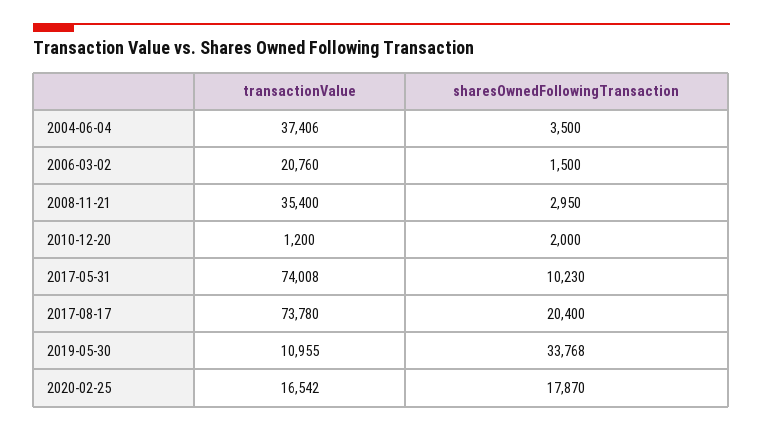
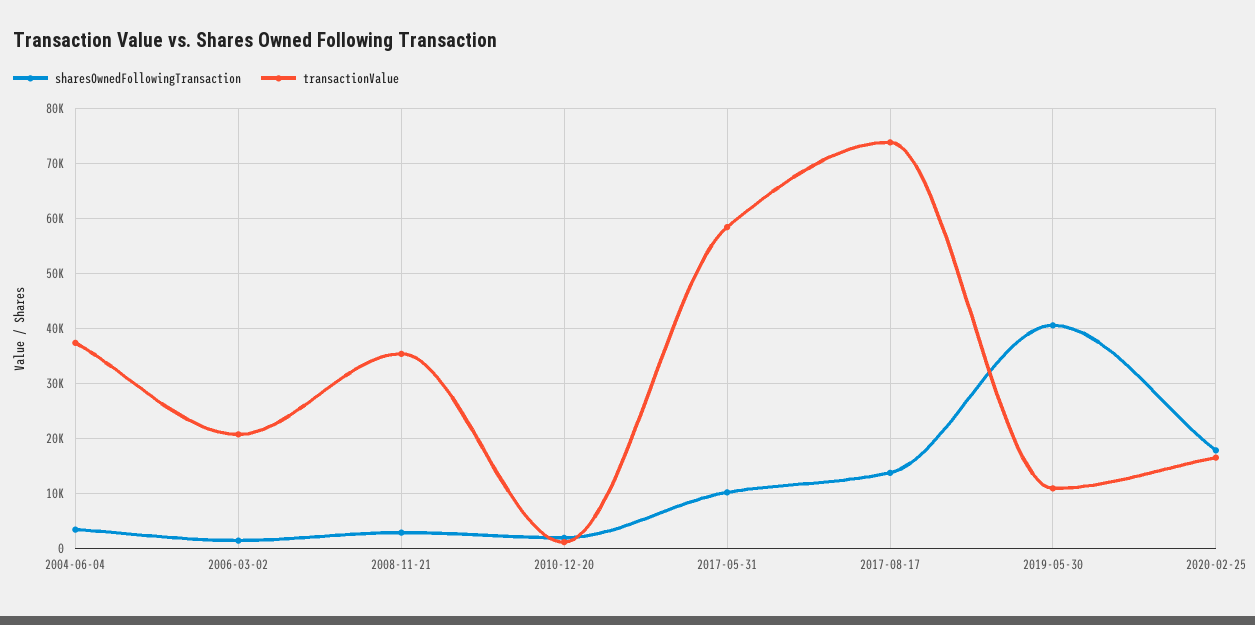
transactionValue, 2017-05-31: 74008 -> 58000
sharesOwnedFollowingTransaction, 2017-08-17: 20400 -> 14000
sharesOwnedFollowingTransaction, 2019-05-30: 33768 -> 40000

